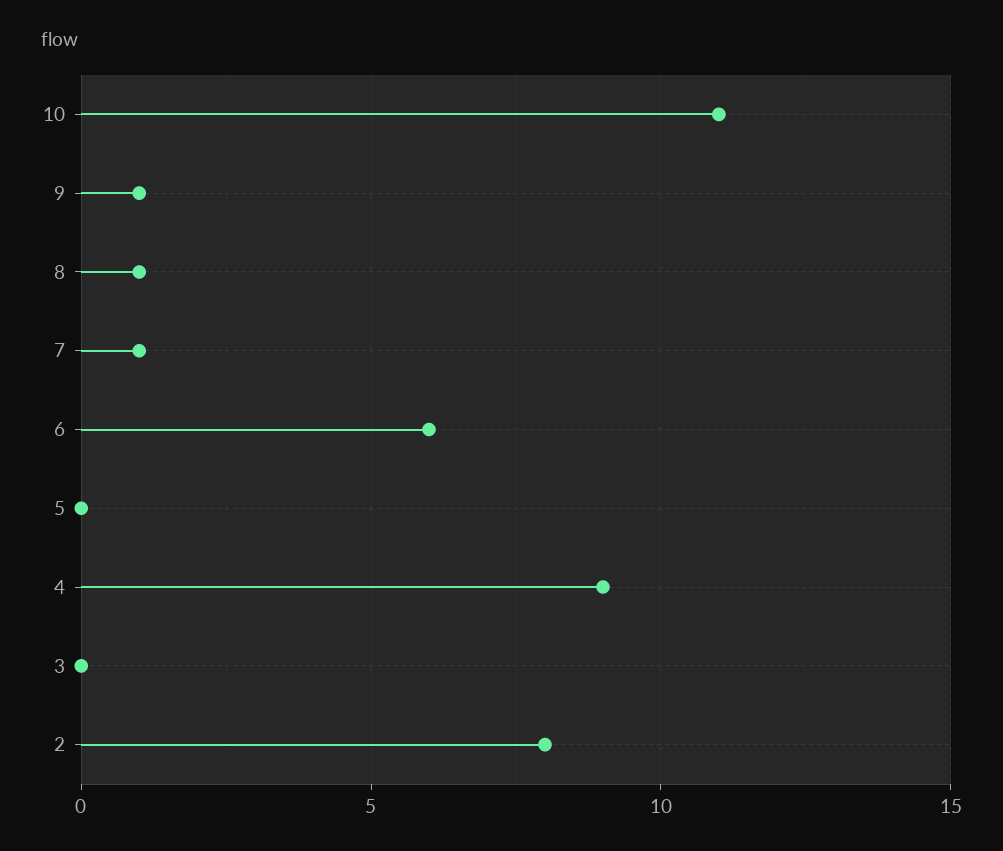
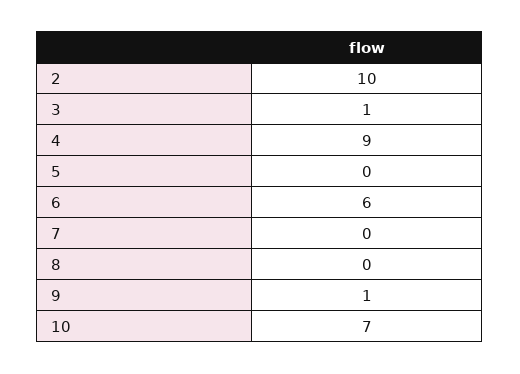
10: 11 -> 7
8: 1 -> 0
7: 1 -> 0
3: 0 -> 1
2: 8 -> 10

